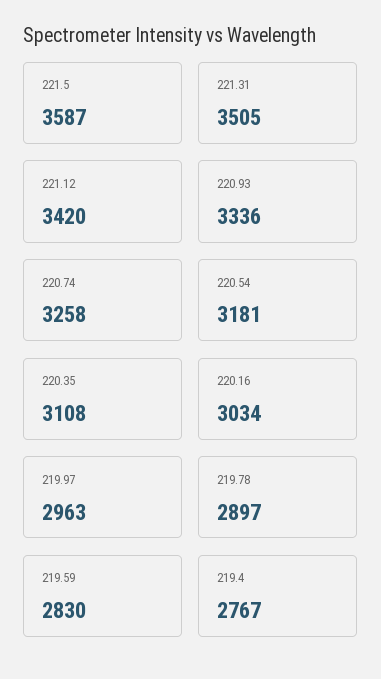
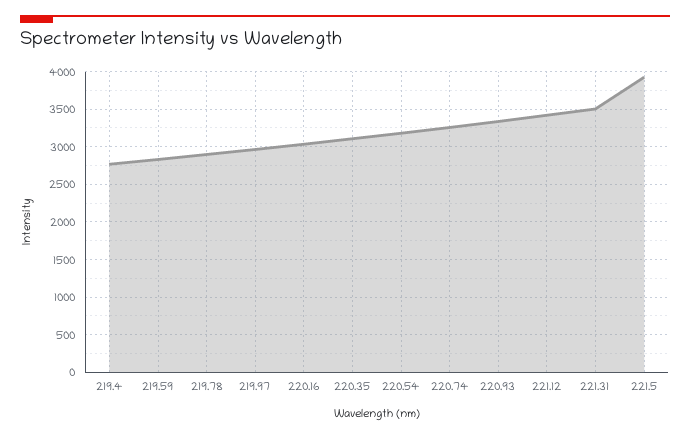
221.5: 3587 -> 3900

